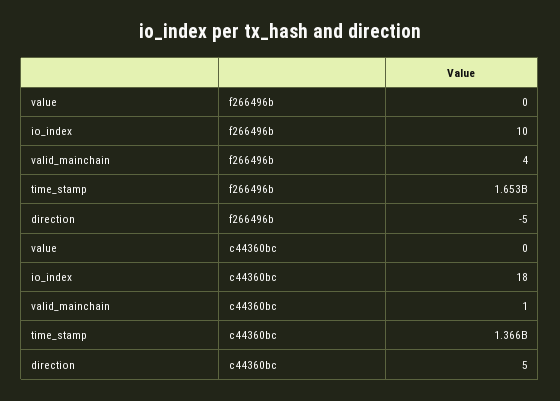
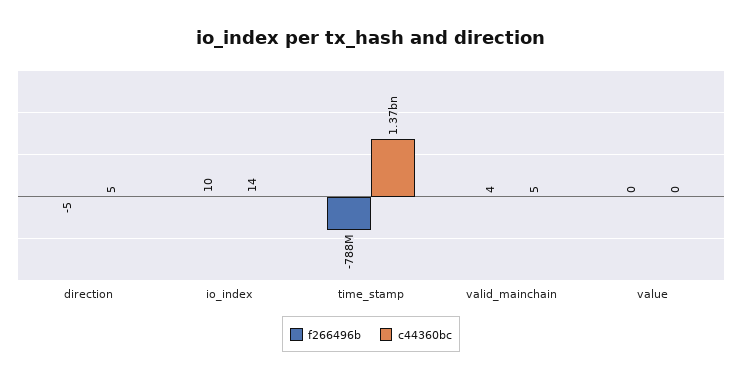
f266496b, time_stamp: 1653000000 -> -788000000
c44360bc, io_index: 18 -> 14
c44360bc, valid_mainchain: 1 -> 5

